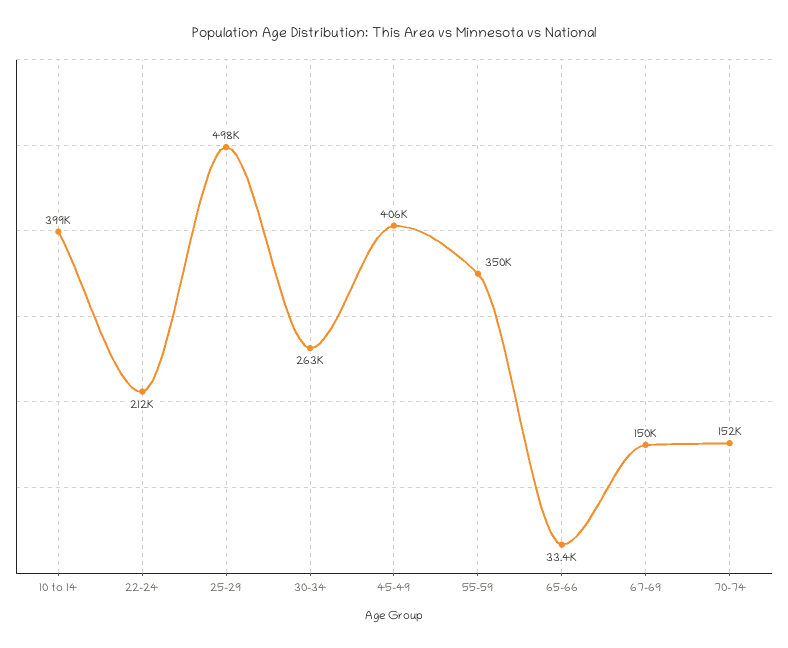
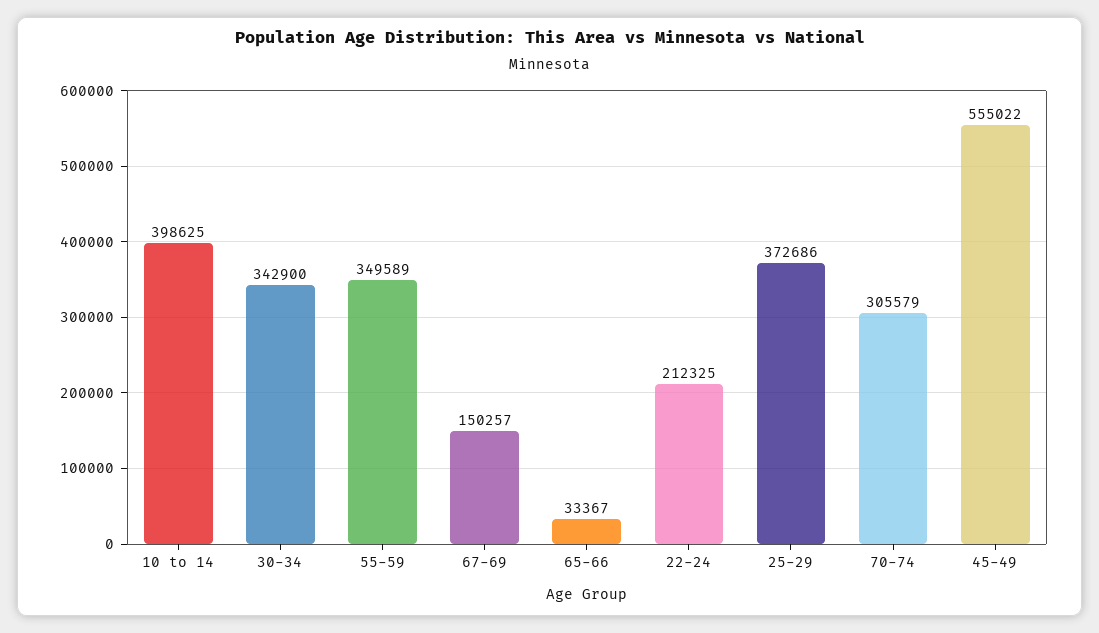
25-29: 498000 -> 372686
30-34: 263000 -> 342900
45-49: 406000 -> 555022
70-74: 152000 -> 305579

